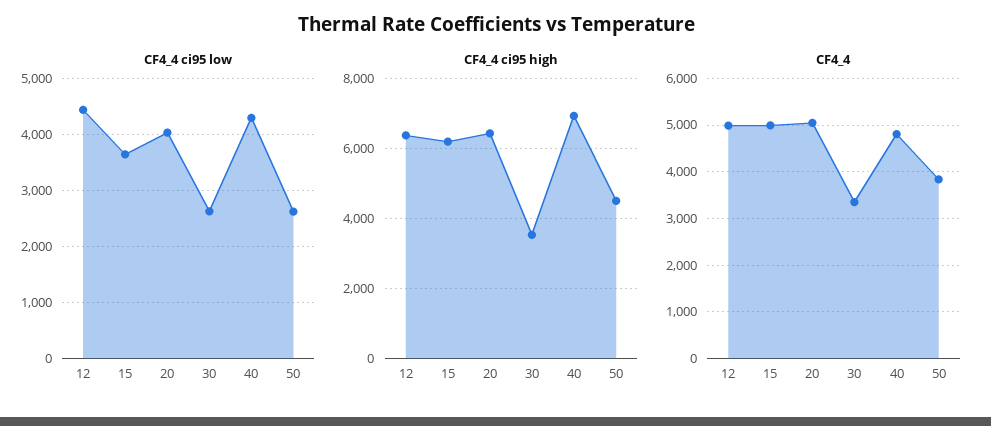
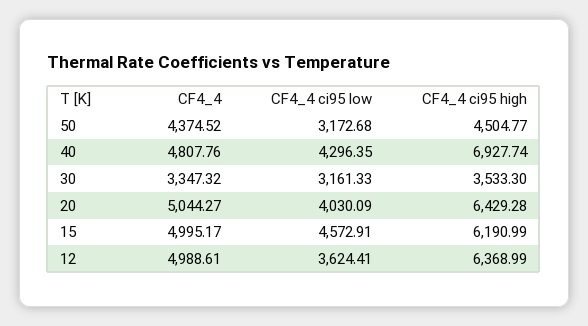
CF4_4 ci95 low, 12: 4400 -> 3624.41
CF4_4 ci95 low, 15: 3600 -> 4572.91
CF4_4 ci95 low, 30: 2600 -> 3161.33
CF4_4 ci95 low, 50: 2600 -> 3172.68
CF4_4, 50: 3800 -> 4374.52

